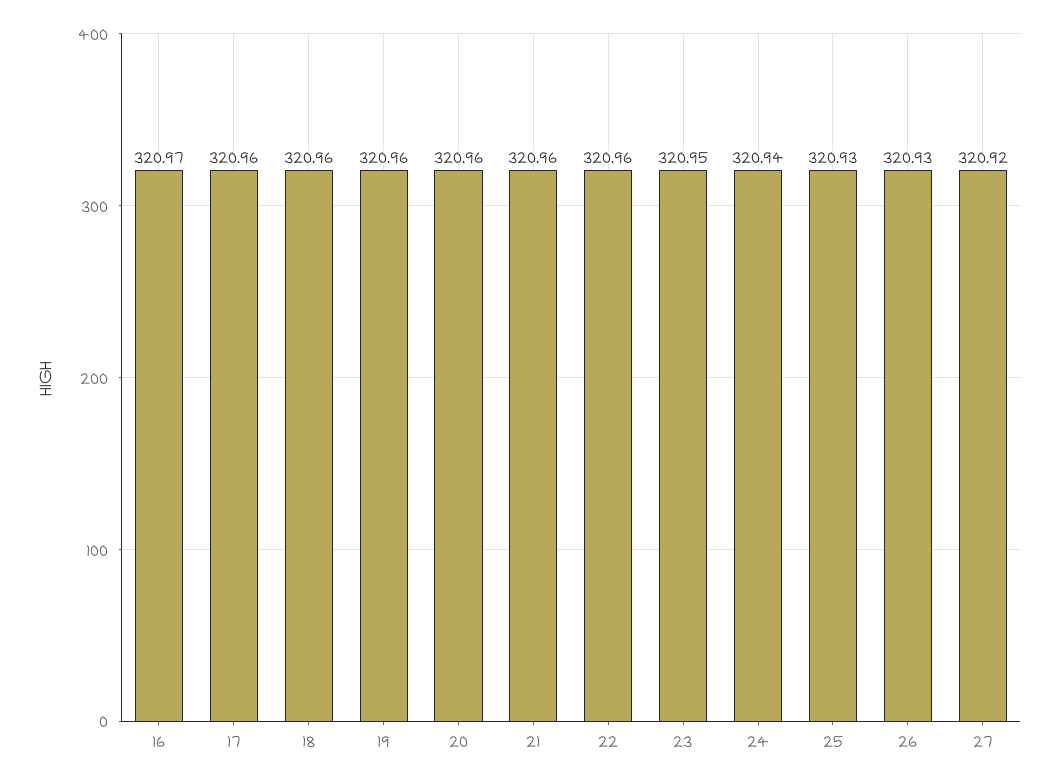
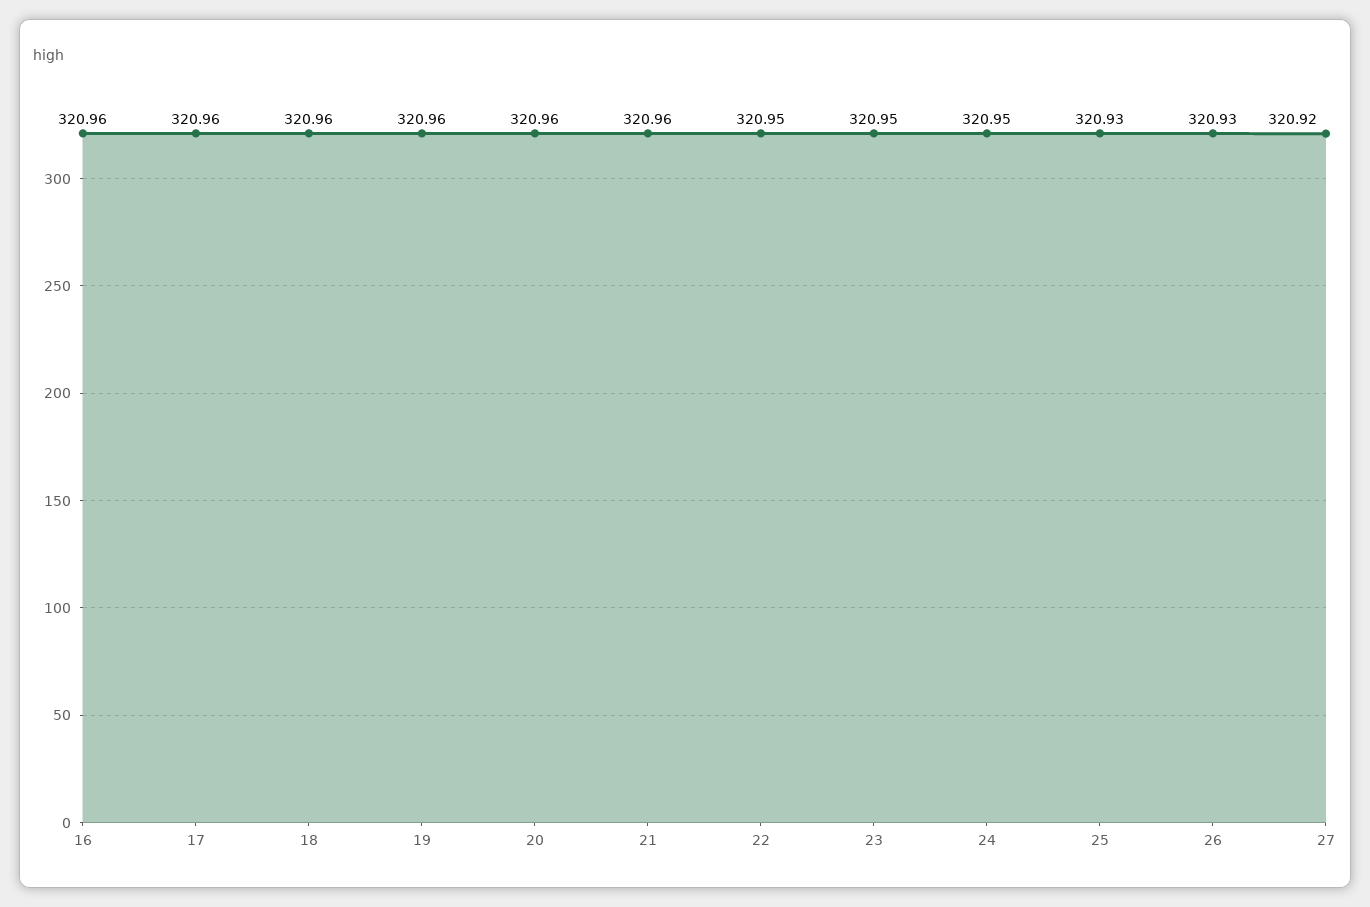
16: 320.97 -> 320.96
22: 320.96 -> 320.95
24: 320.94 -> 320.95

